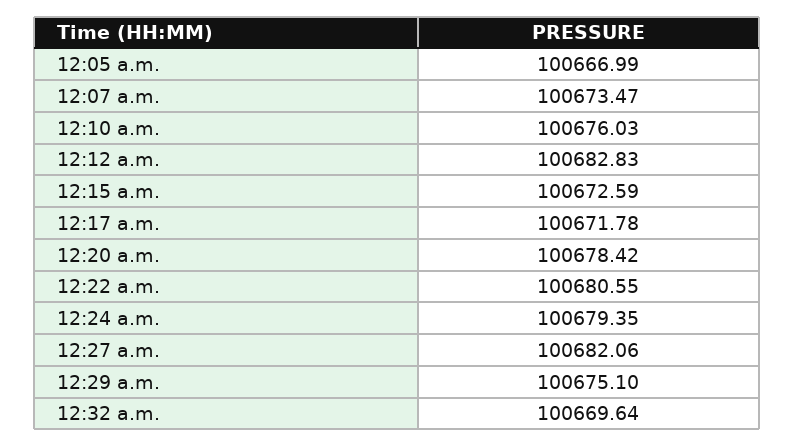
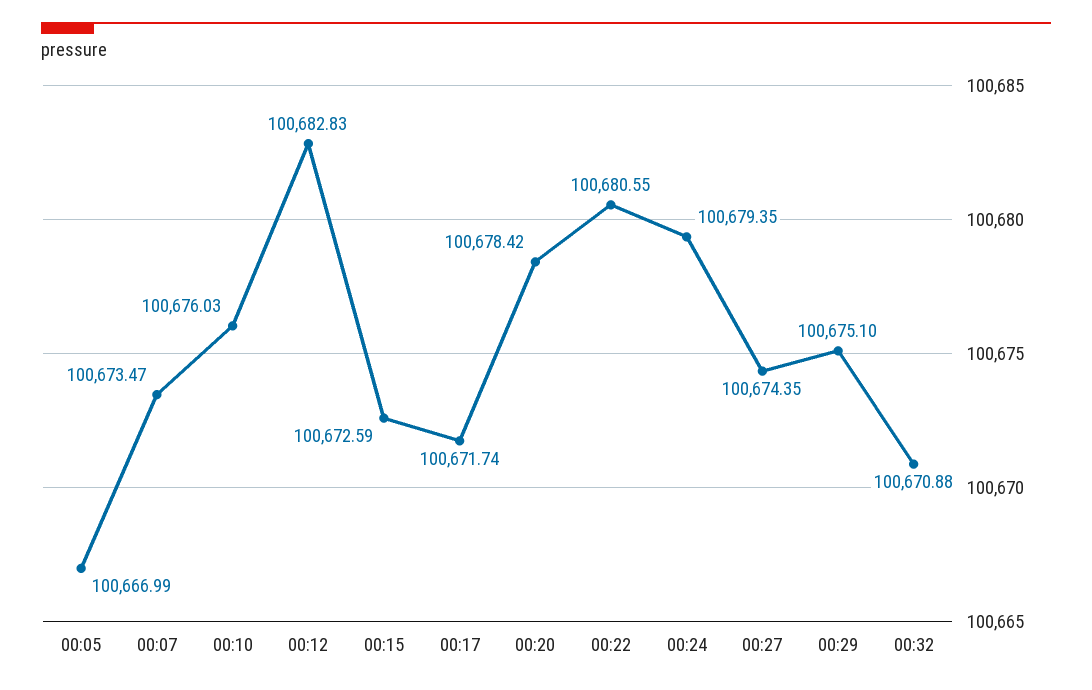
12:17 a.m.: 100671.78 -> 100671.74
12:27 a.m.: 100682.06 -> 100674.35
12:32 a.m.: 100669.64 -> 100670.88

